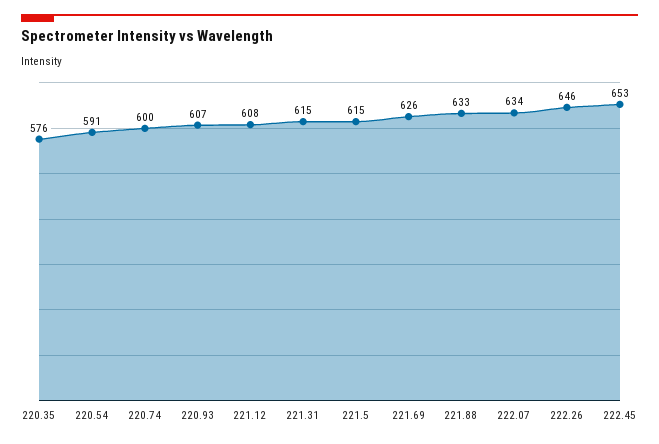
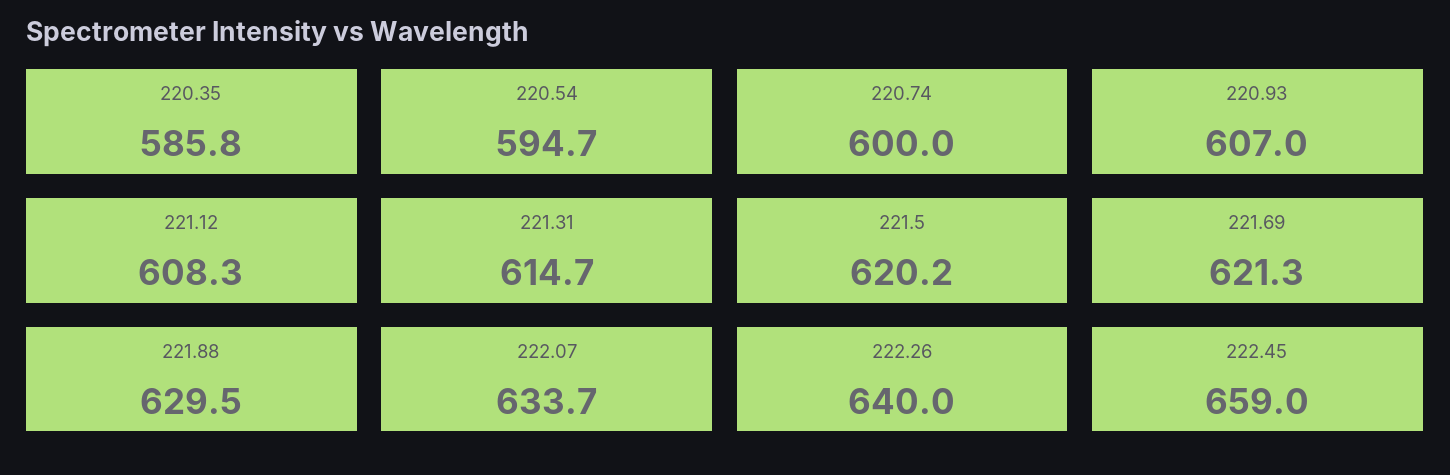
220.35: 576 -> 585.8
220.54: 591 -> 594.7
221.5: 615 -> 620.2
221.69: 626 -> 621.3
221.88: 633 -> 629.5
222.26: 646 -> 640
222.45: 653 -> 659

